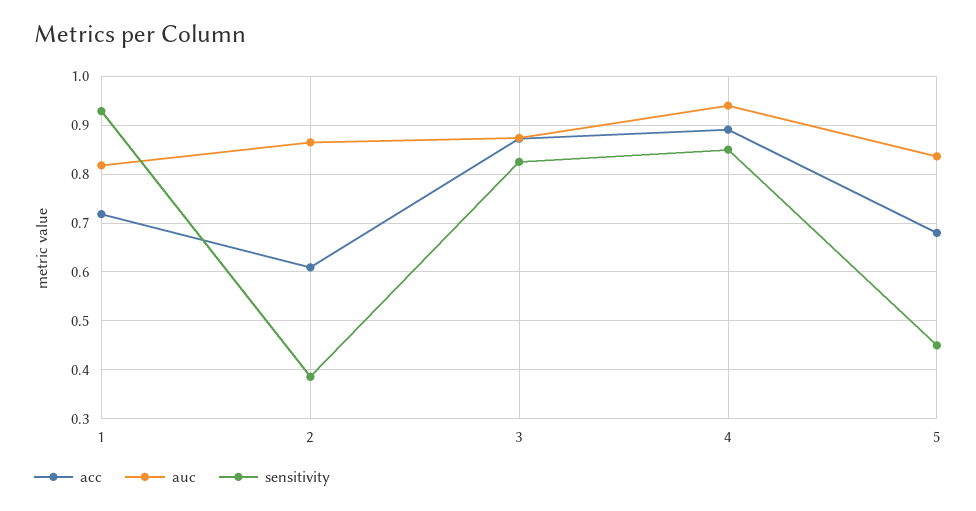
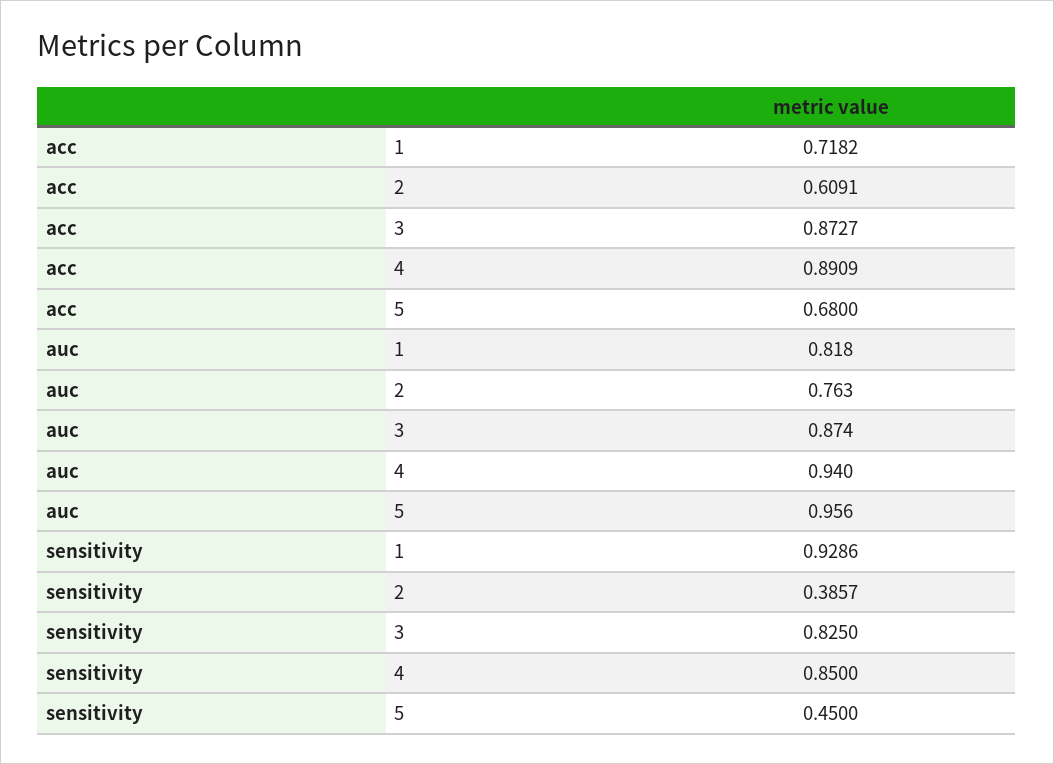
auc, 2: 0.86 -> 0.763
auc, 5: 0.84 -> 0.956

